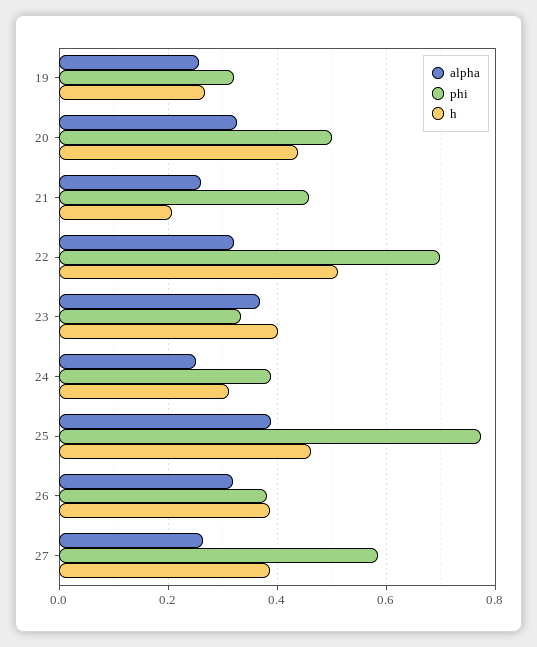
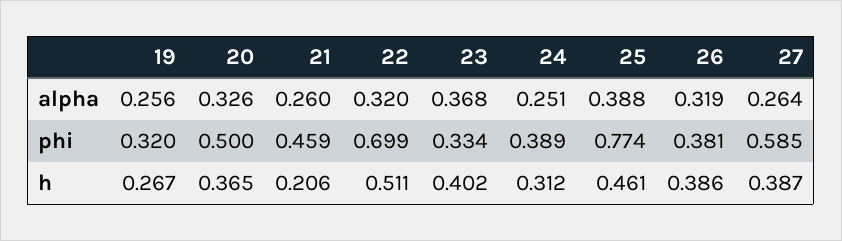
h, 20: 0.44 -> 0.365

